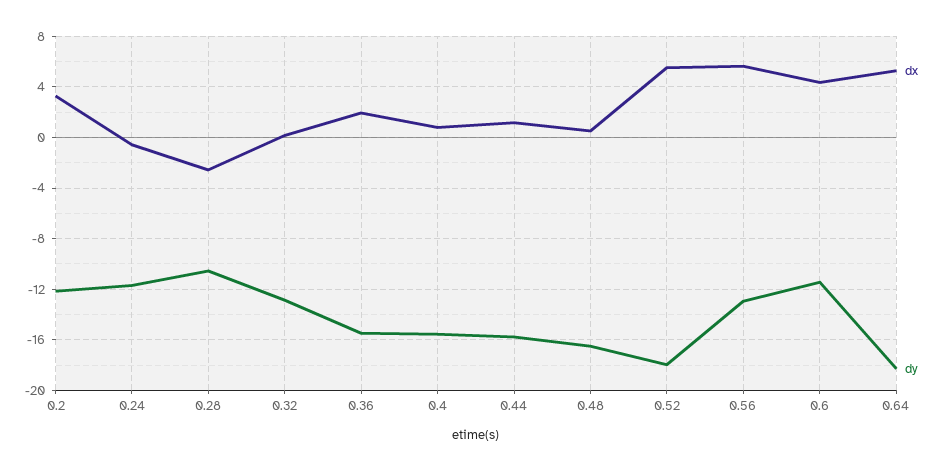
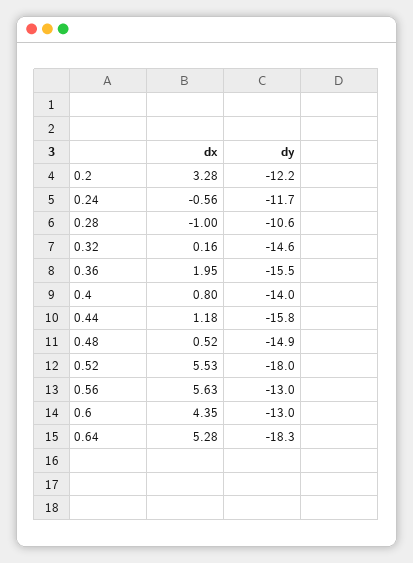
dx, 0.28: -2.5 -> -1
dy, 0.32: -13 -> -14.6
dy, 0.4: -15.5 -> -14
dy, 0.48: -16.5 -> -14.9
dy, 0.6: -11.5 -> -13

